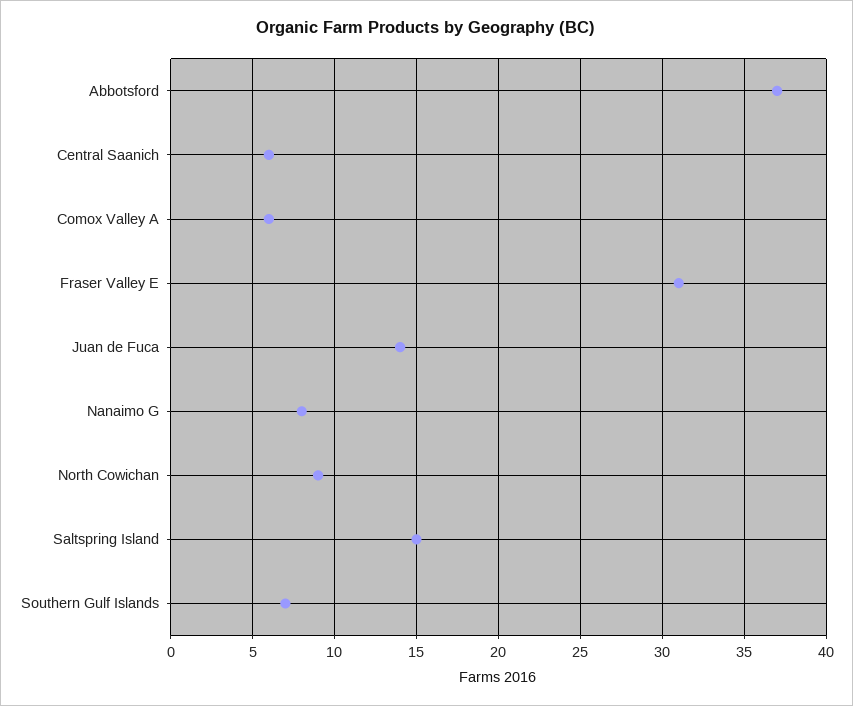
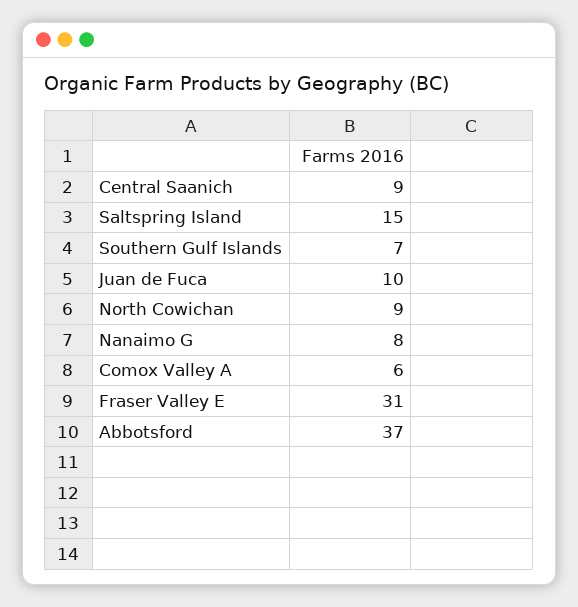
Central Saanich: 6 -> 9
Juan de Fuca: 14 -> 10

